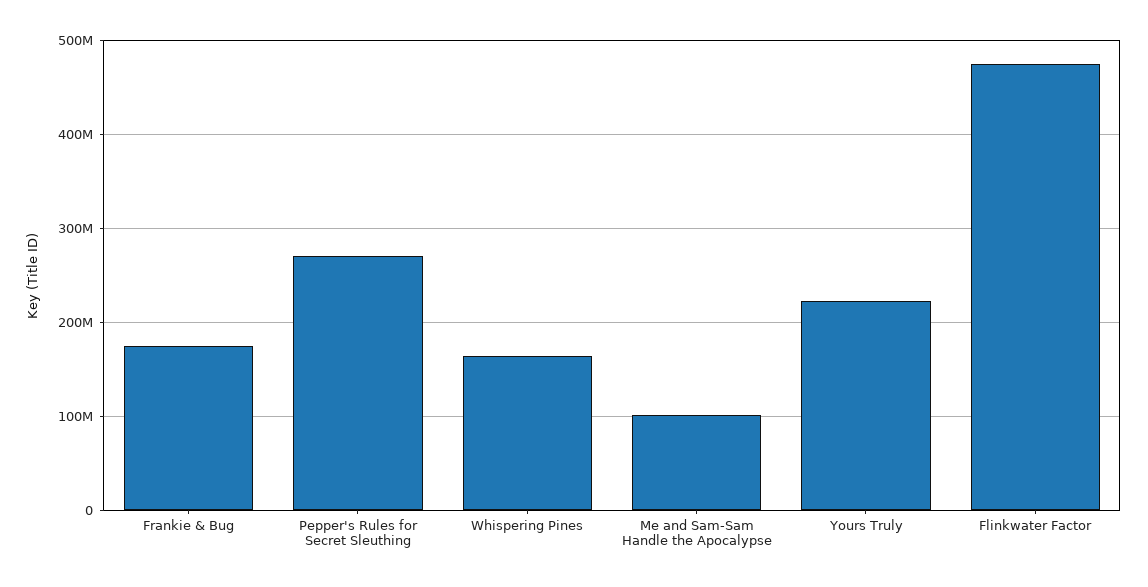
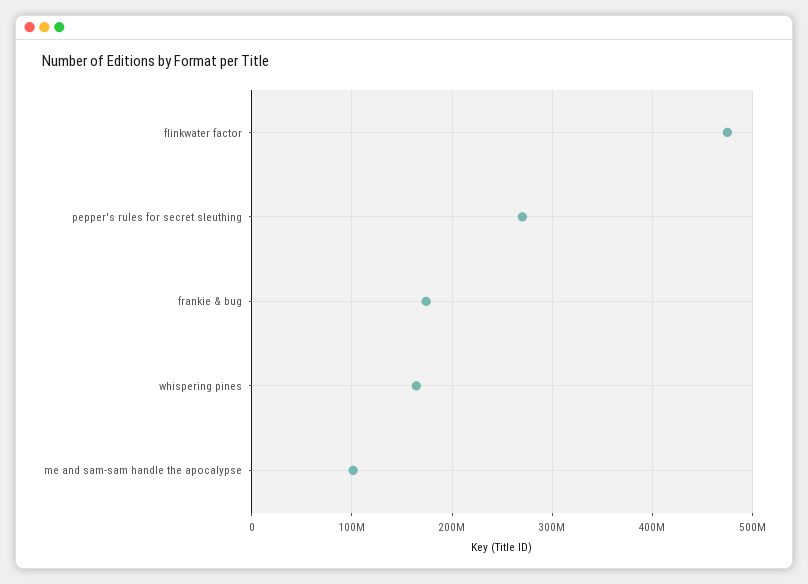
Yours Truly: 220000000 -> none

